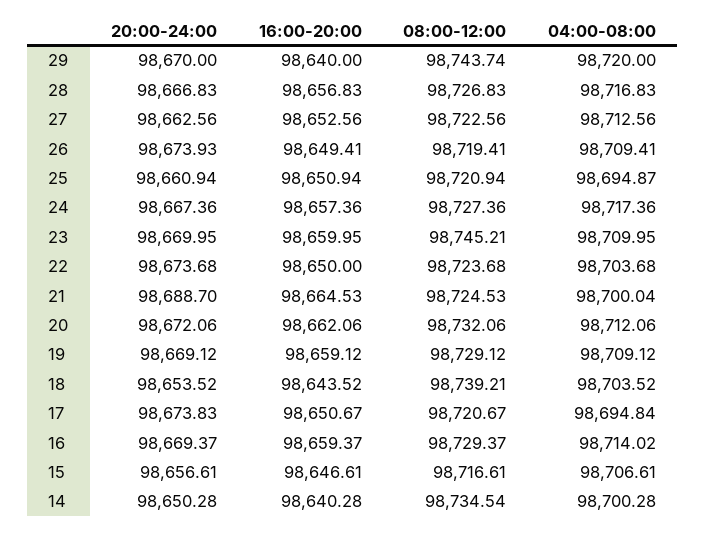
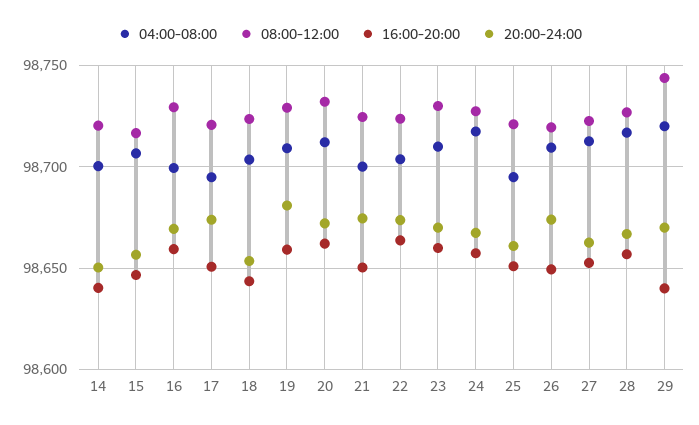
08:00-12:00, 23: 98745.21 -> 98730
16:00-20:00, 22: 98650 -> 98665
20:00-24:00, 21: 98688.7 -> 98675
16:00-20:00, 21: 98664.53 -> 98650
20:00-24:00, 19: 98669.12 -> 98680
08:00-12:00, 18: 98739.21 -> 98725
04:00-08:00, 16: 98714.02 -> 98700
08:00-12:00, 14: 98734.54 -> 98720

